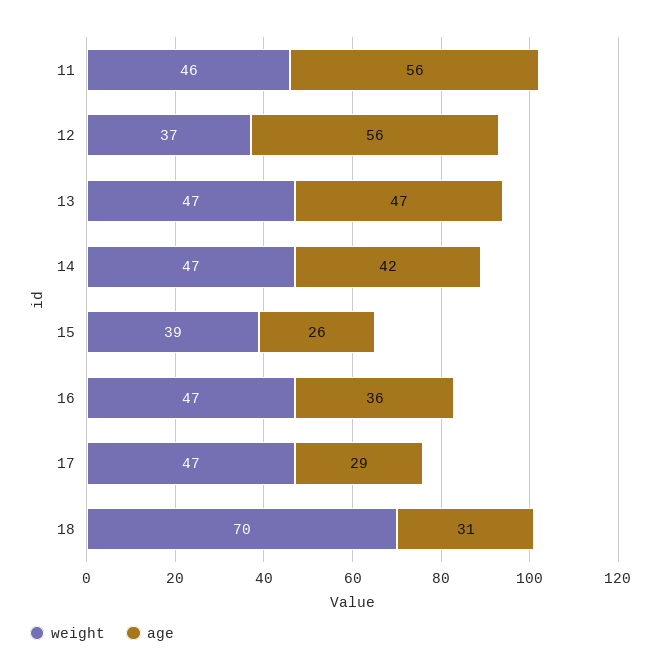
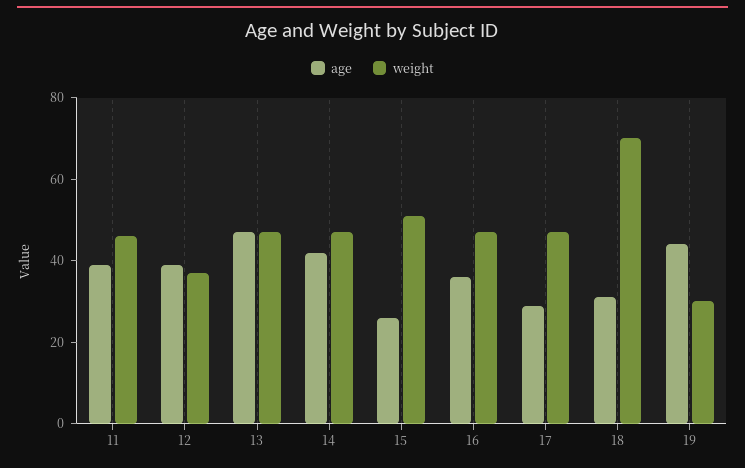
age, 11: 56 -> 40
age, 12: 56 -> 40
weight, 15: 39 -> 50
age, 19: none -> 45
weight, 19: none -> 30

